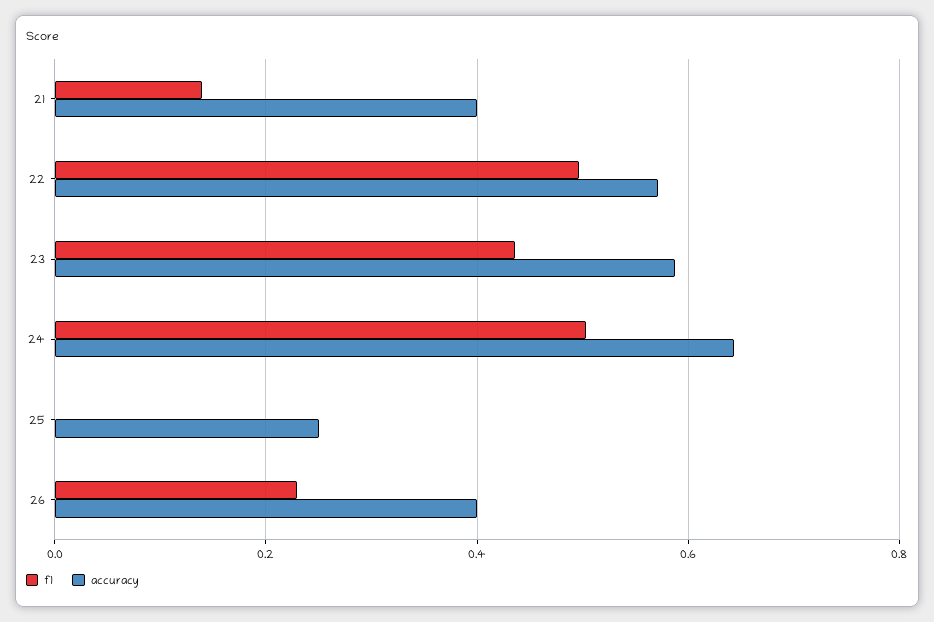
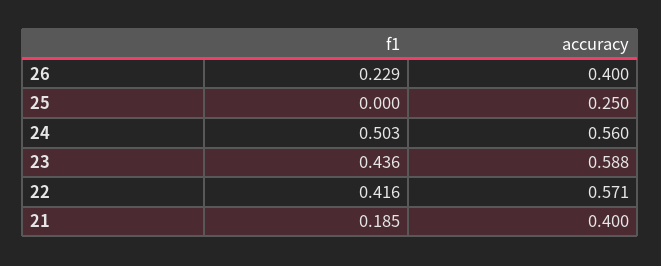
f1, 21: 0.14 -> 0.185
f1, 22: 0.5 -> 0.416
accuracy, 24: 0.64 -> 0.56

